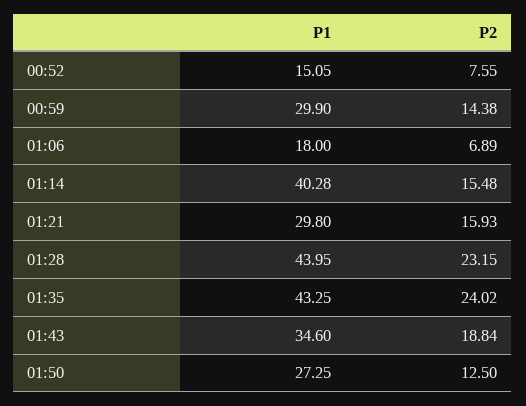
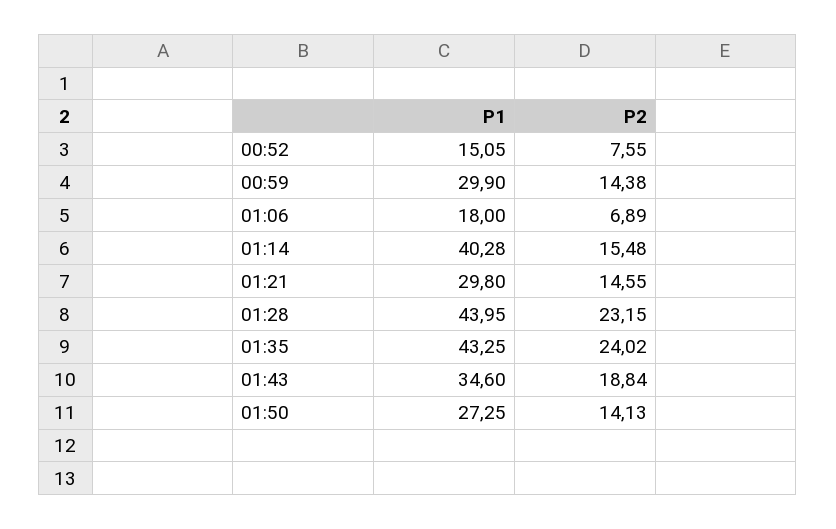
P2, 01:21: 15.93 -> 14.55
P2, 01:50: 12.5 -> 14.13

